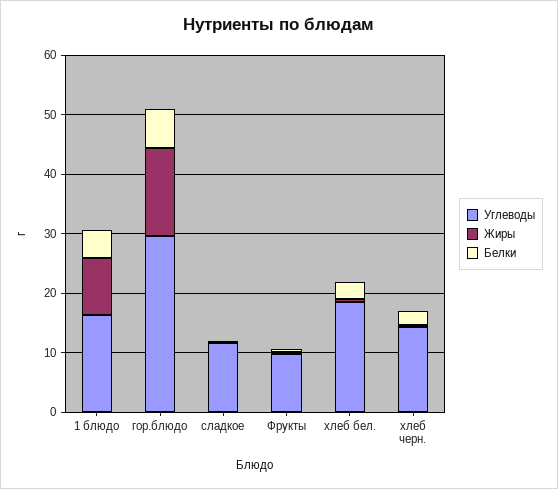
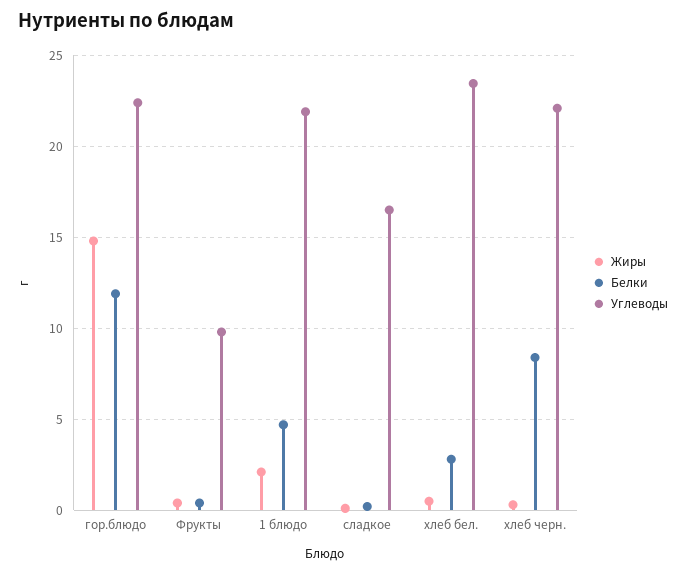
Углеводы, 1 блюдо: 16 -> 22
Жиры, 1 блюдо: 10 -> 2
Углеводы, гор.блюдо: 30 -> 22.5
Белки, гор.блюдо: 6 -> 12
Углеводы, сладкое: 12 -> 16.5
Углеводы, хлеб бел.: 18 -> 23.5
Углеводы, хлеб черн.: 14 -> 22
Белки, хлеб черн.: 2 -> 8.5

